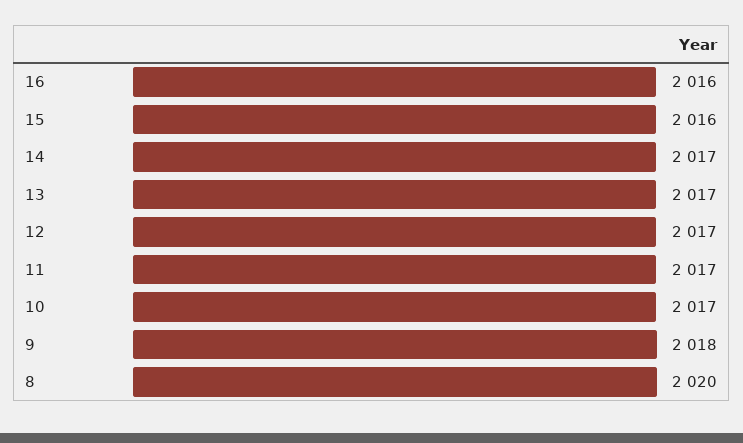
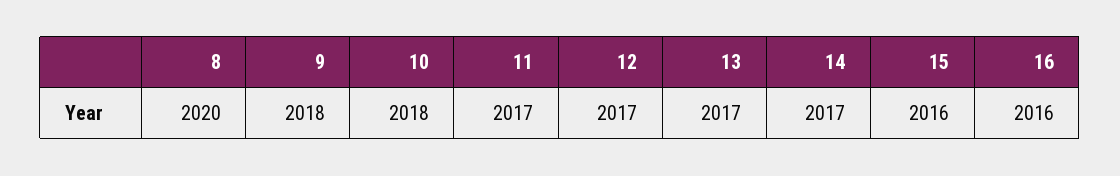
10: 2017 -> 2018

